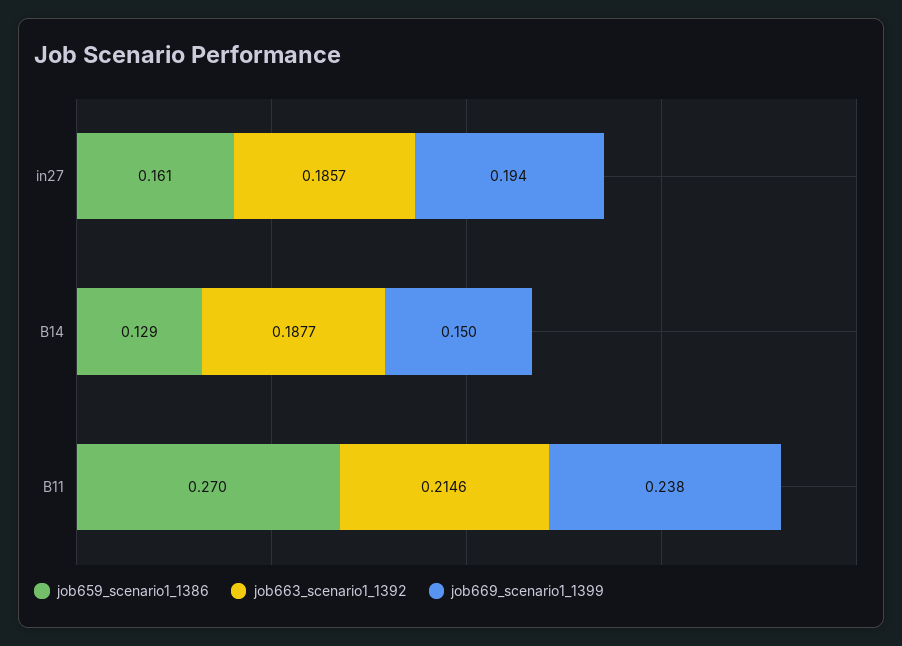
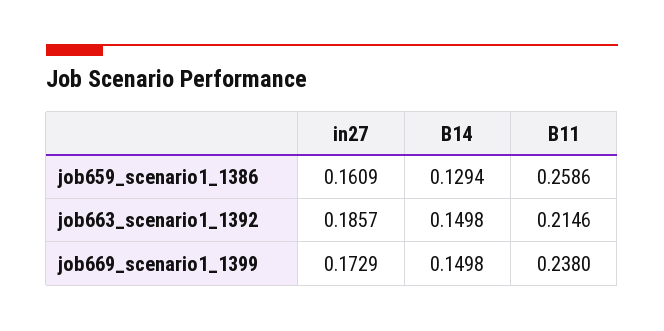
job669_scenario1_1399, in27: 0.194 -> 0.1729
job663_scenario1_1392, B14: 0.1877 -> 0.1498
job659_scenario1_1386, B11: 0.27 -> 0.2586

